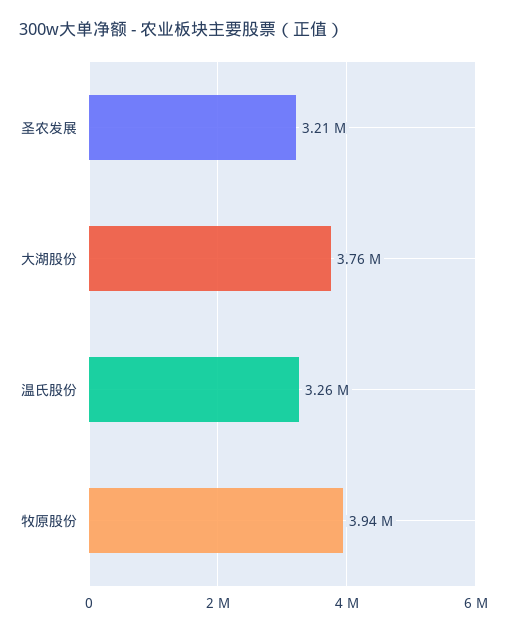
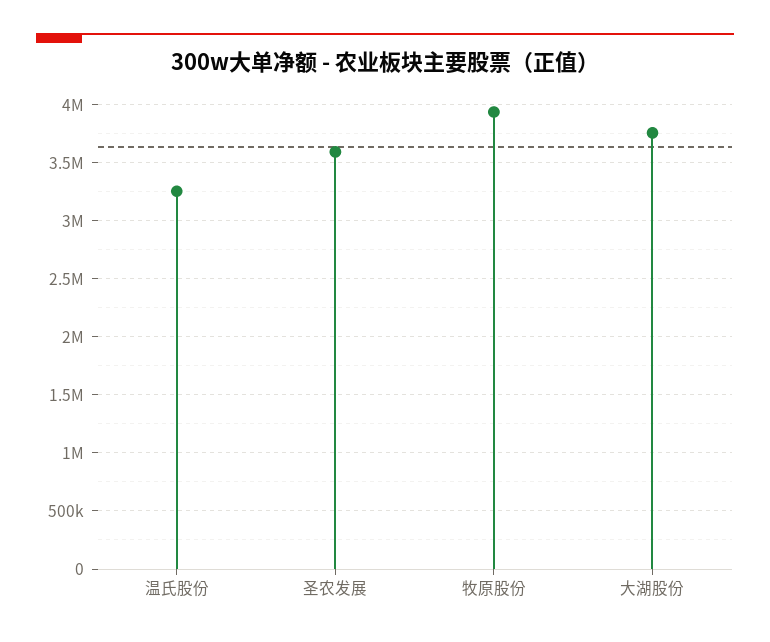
圣农发展: 3210000 -> 3600000

